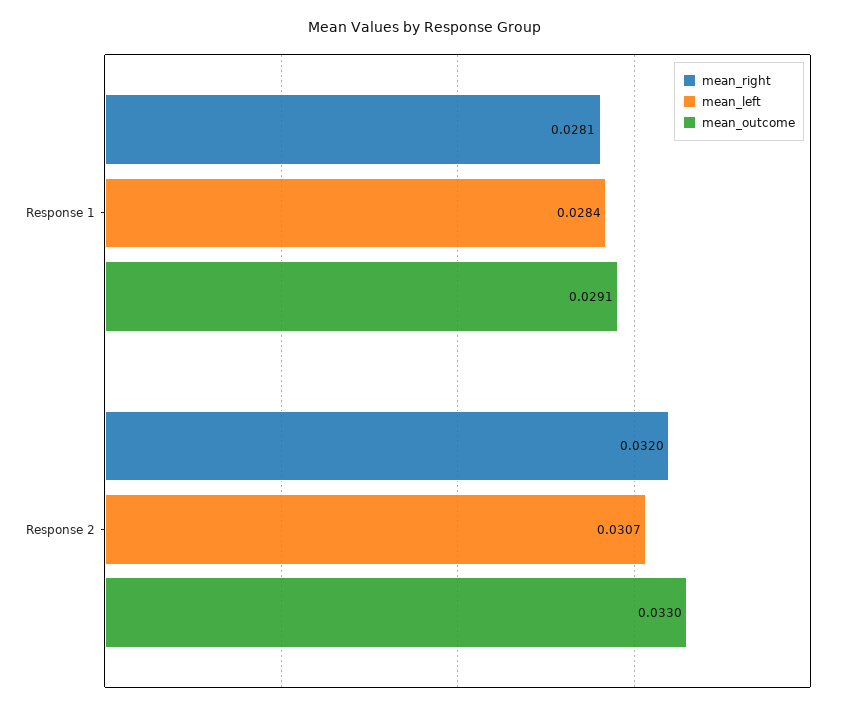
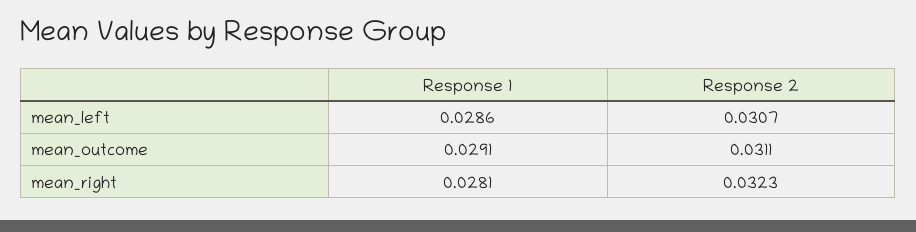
mean_left, Response 1: 0.0284 -> 0.0286
mean_right, Response 2: 0.032 -> 0.0323
mean_outcome, Response 2: 0.033 -> 0.0311

